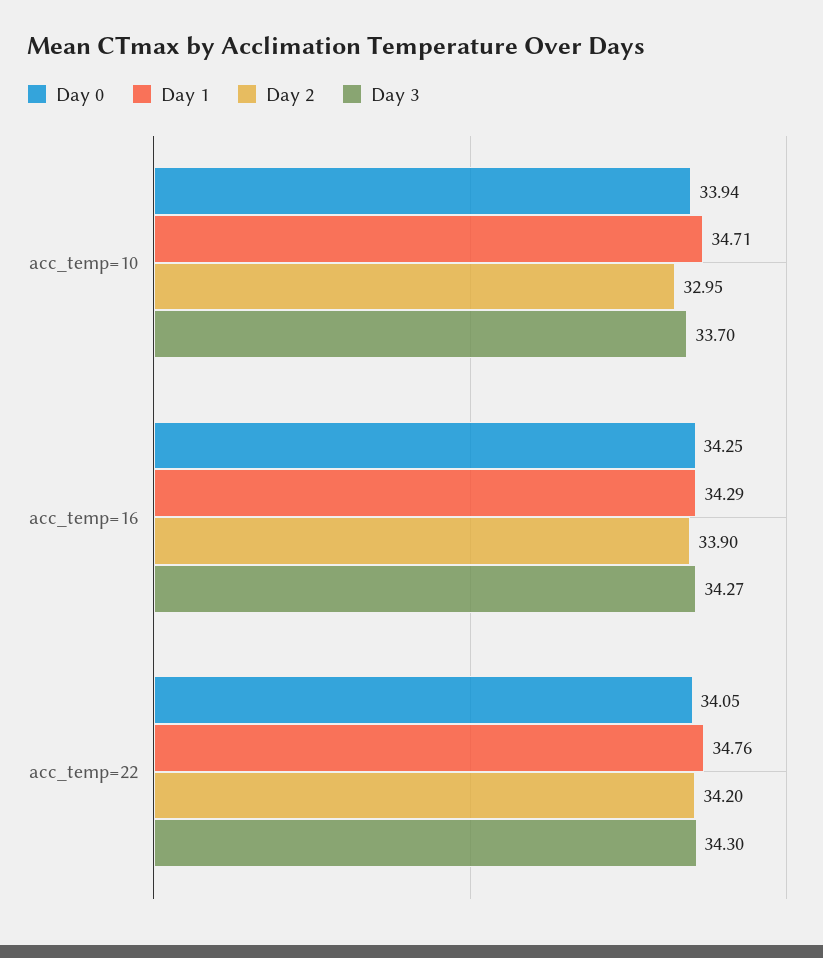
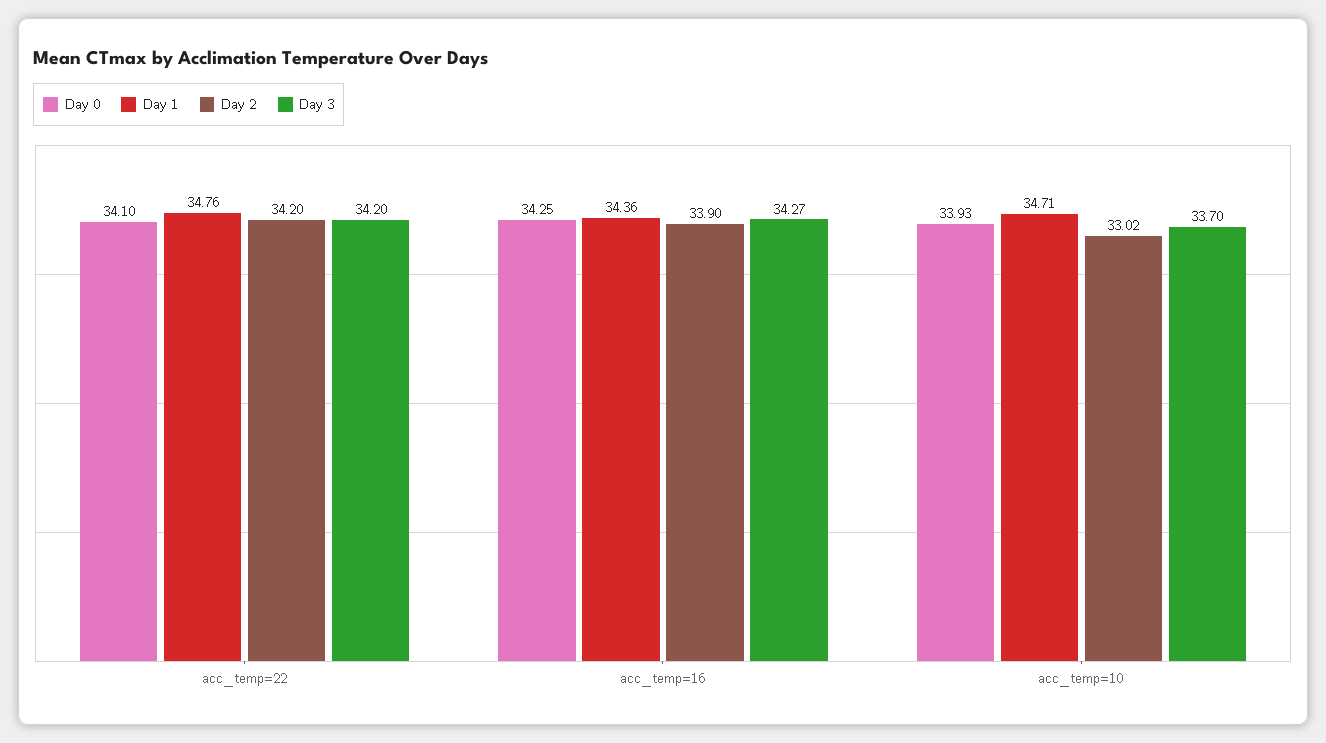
Day 0, acc_temp=10: 33.94 -> 33.93
Day 2, acc_temp=10: 32.95 -> 33.02
Day 1, acc_temp=16: 34.29 -> 34.36
Day 0, acc_temp=22: 34.05 -> 34.1
Day 3, acc_temp=22: 34.3 -> 34.2

